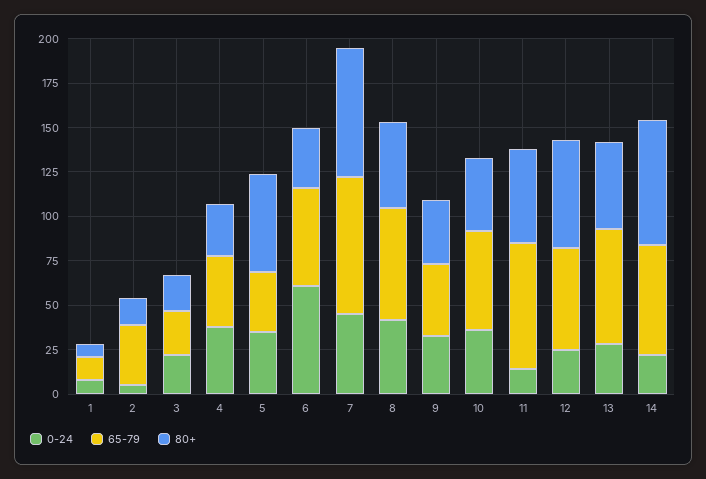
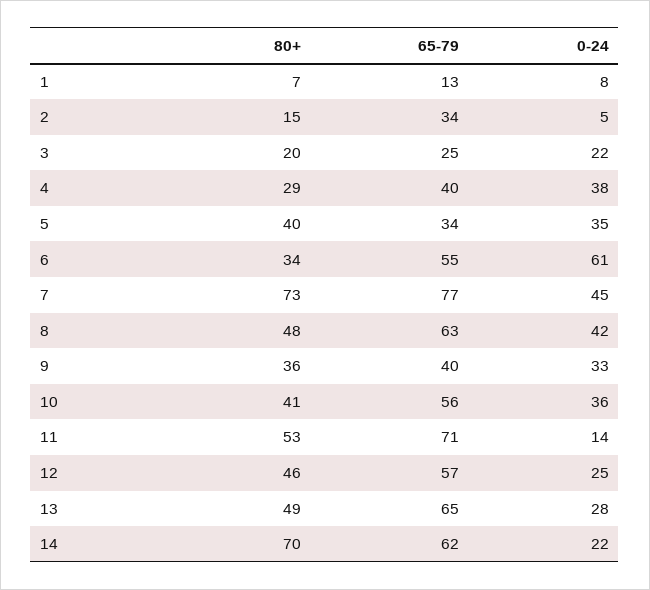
80+, 5: 55 -> 40
80+, 12: 60 -> 46

